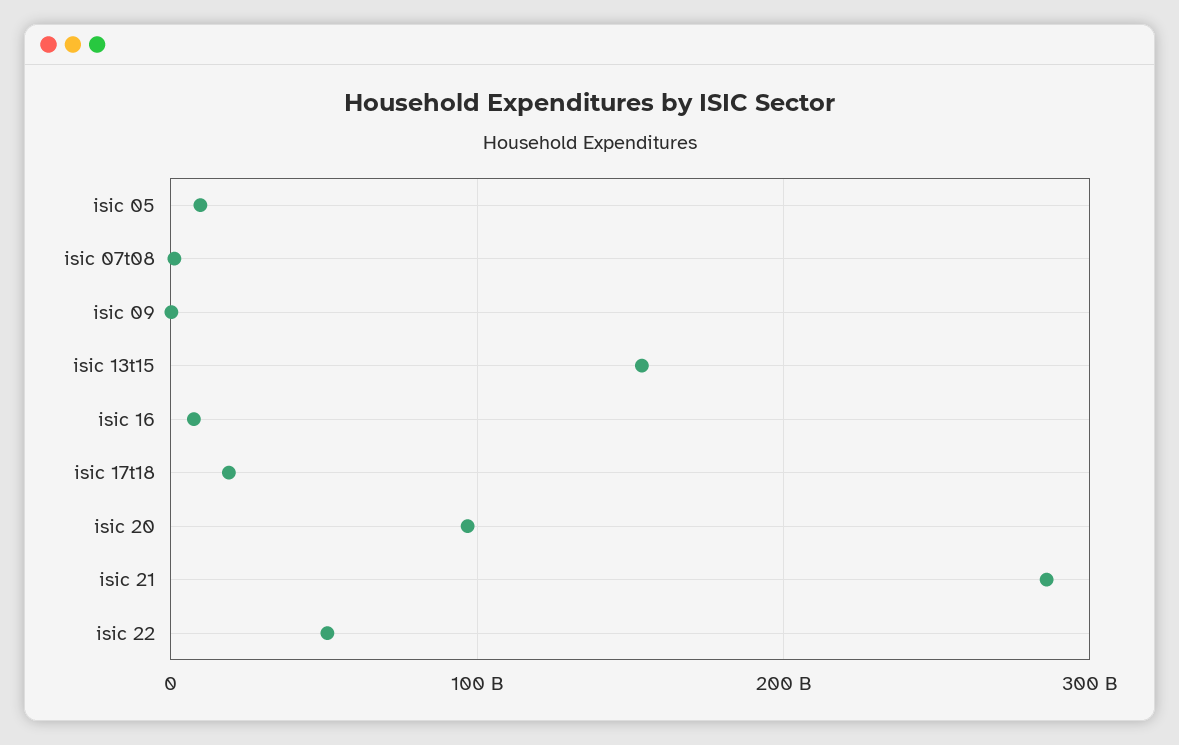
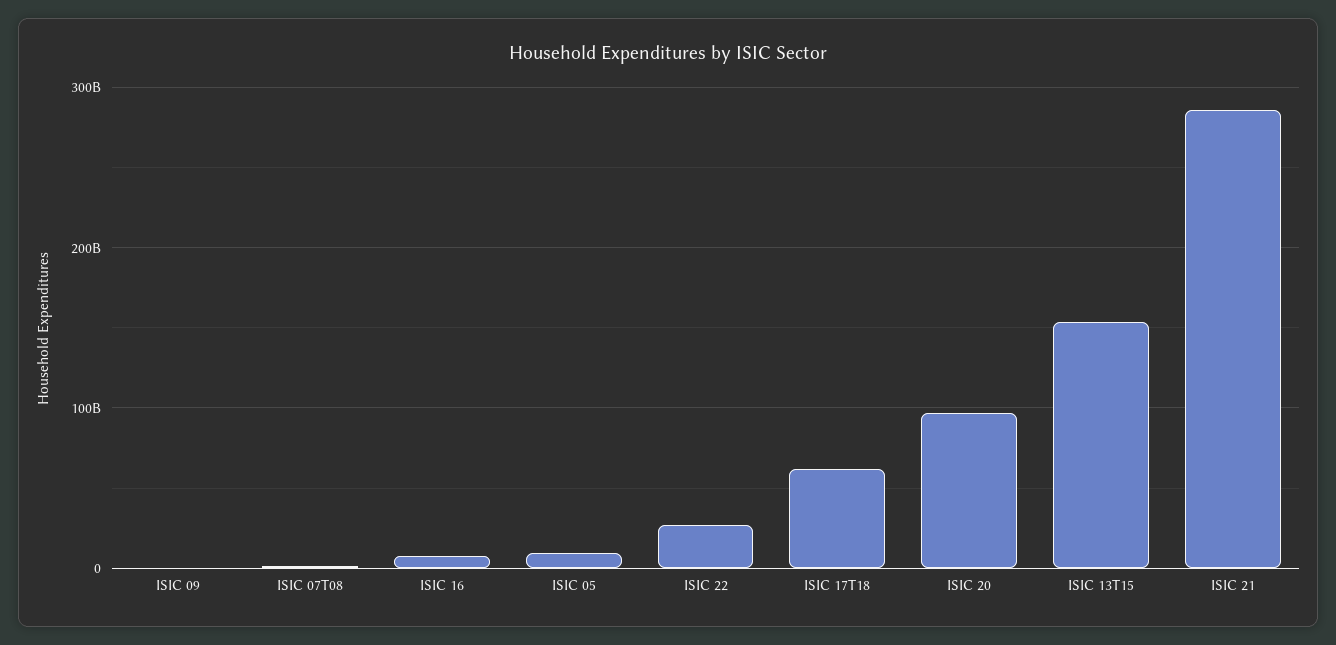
isic 17t18: 20000000000 -> 60000000000
isic 22: 50000000000 -> 30000000000

